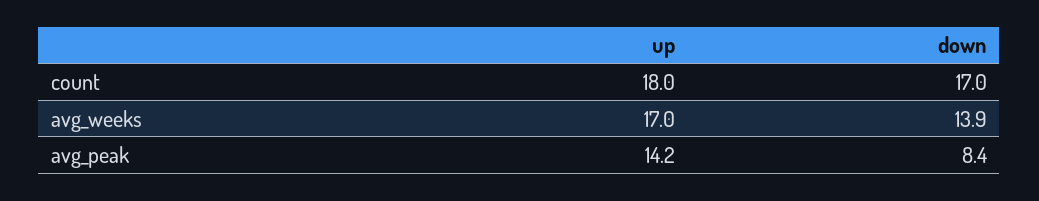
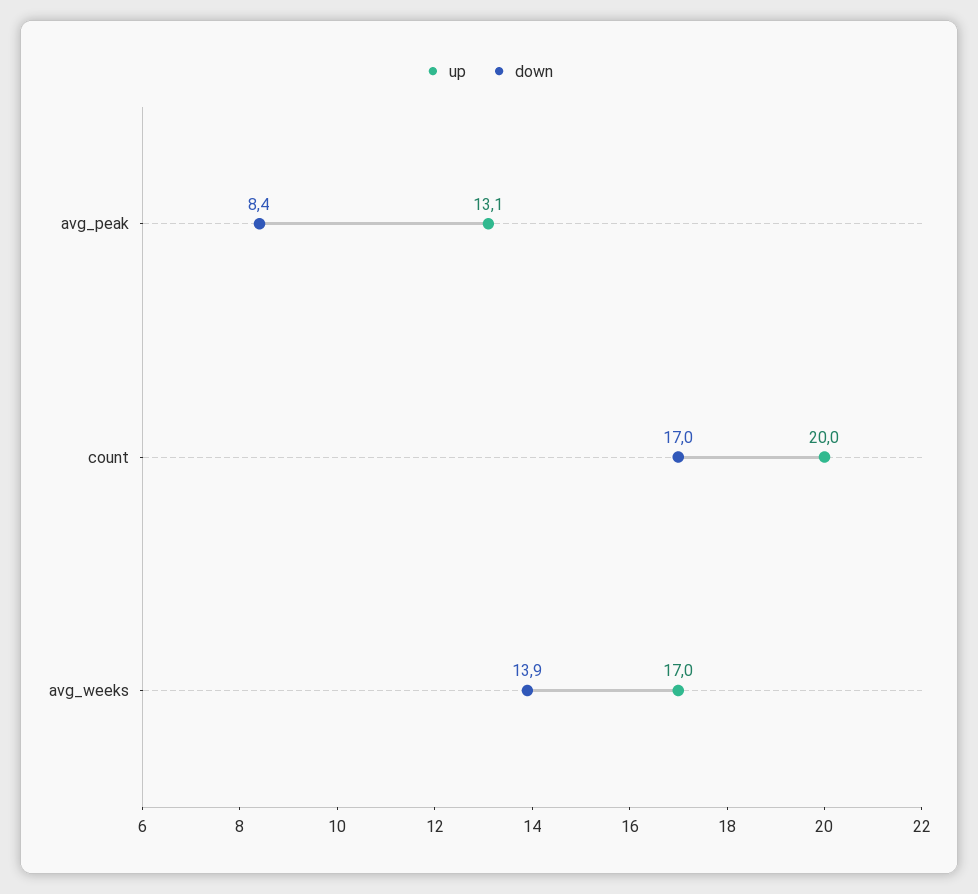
up, count: 18 -> 20
up, avg_peak: 14.2 -> 13.1

